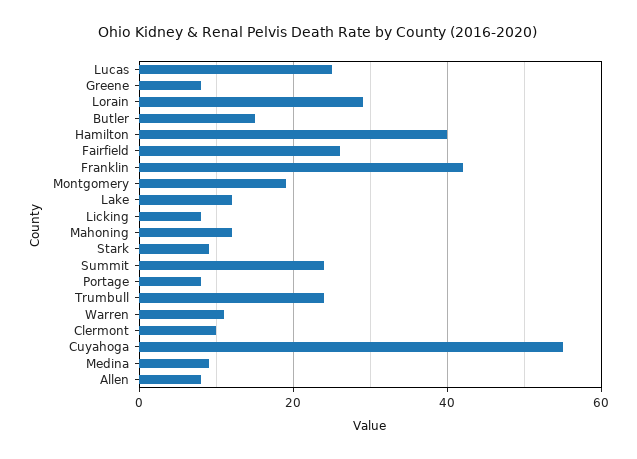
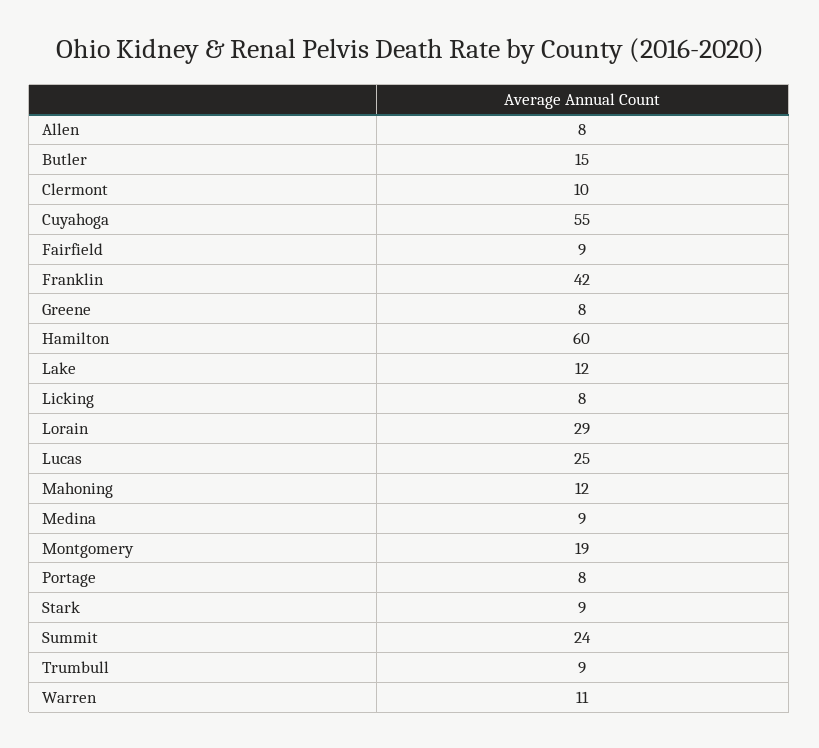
Hamilton: 40 -> 60
Fairfield: 25 -> 9
Trumbull: 25 -> 9

